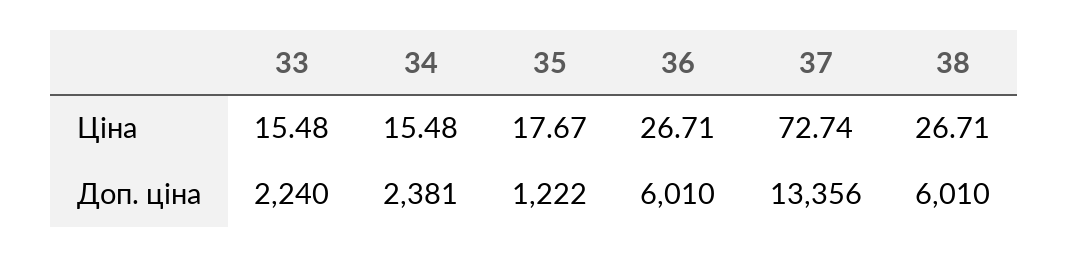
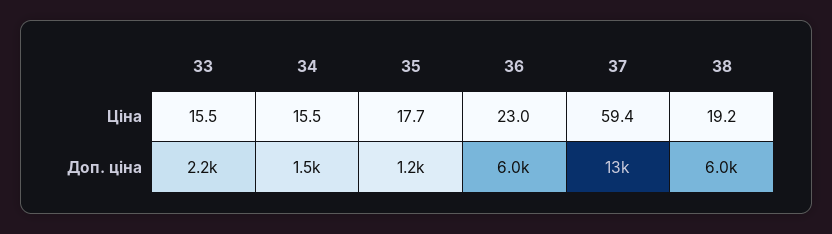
36, Ціна: 26.71 -> 23
37, Ціна: 72.74 -> 59.4
38, Ціна: 26.71 -> 19.2
34, Доп. ціна: 2381 -> 1500

